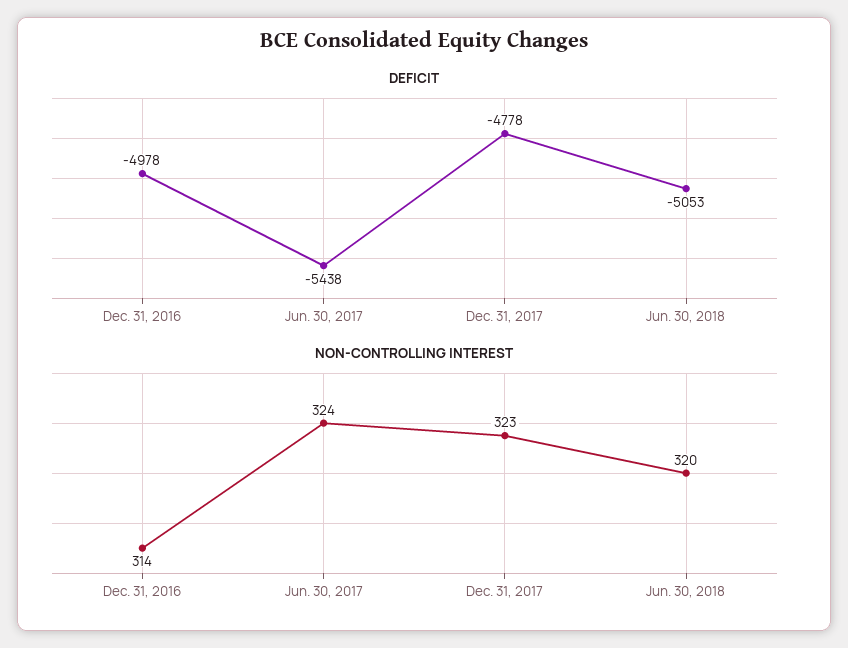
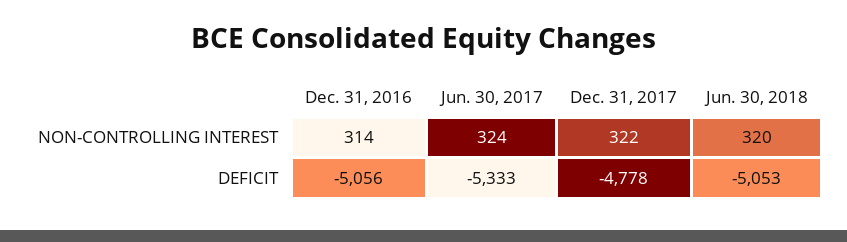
DEFICIT, Dec. 31, 2016: -4978 -> -5056
DEFICIT, Jun. 30, 2017: -5438 -> -5333
NON-CONTROLLING INTEREST, Dec. 31, 2017: 323 -> 322

